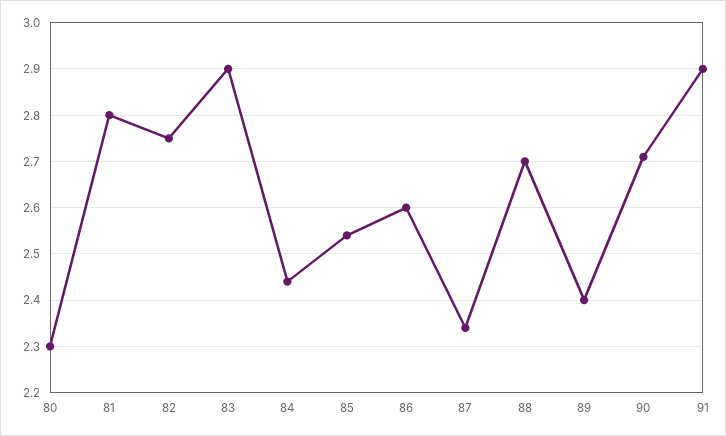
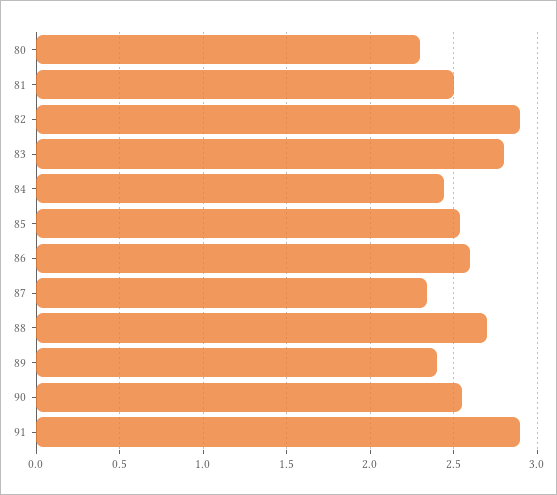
81: 2.8 -> 2.5
82: 2.75 -> 2.9
83: 2.9 -> 2.8
90: 2.7 -> 2.55

